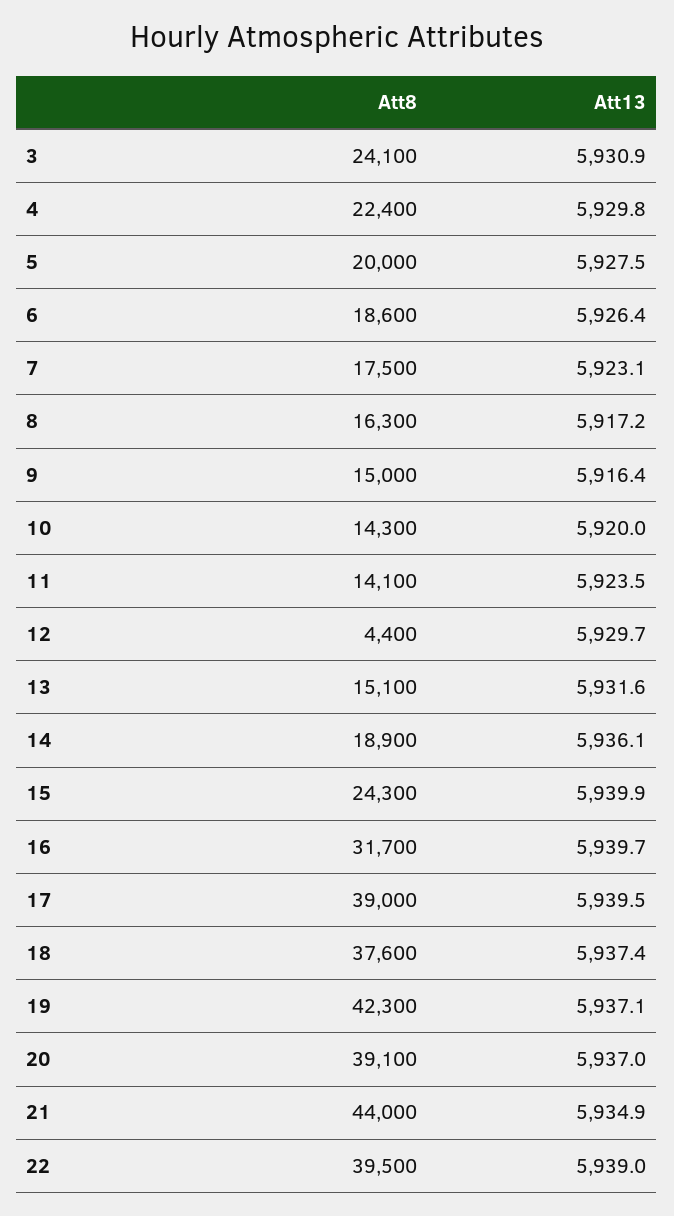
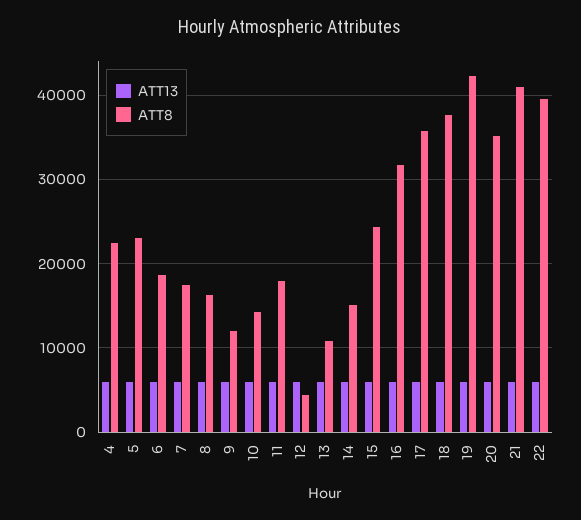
Att8, 3: 24100 -> none
Att13, 3: 5930.9 -> none
Att8, 5: 20000 -> 23000
Att8, 9: 15000 -> 12000
Att8, 11: 14100 -> 18000
Att8, 13: 15100 -> 11000
Att8, 14: 18900 -> 15000
Att8, 17: 39000 -> 36000
Att8, 20: 39100 -> 35000
Att8, 21: 44000 -> 41000

